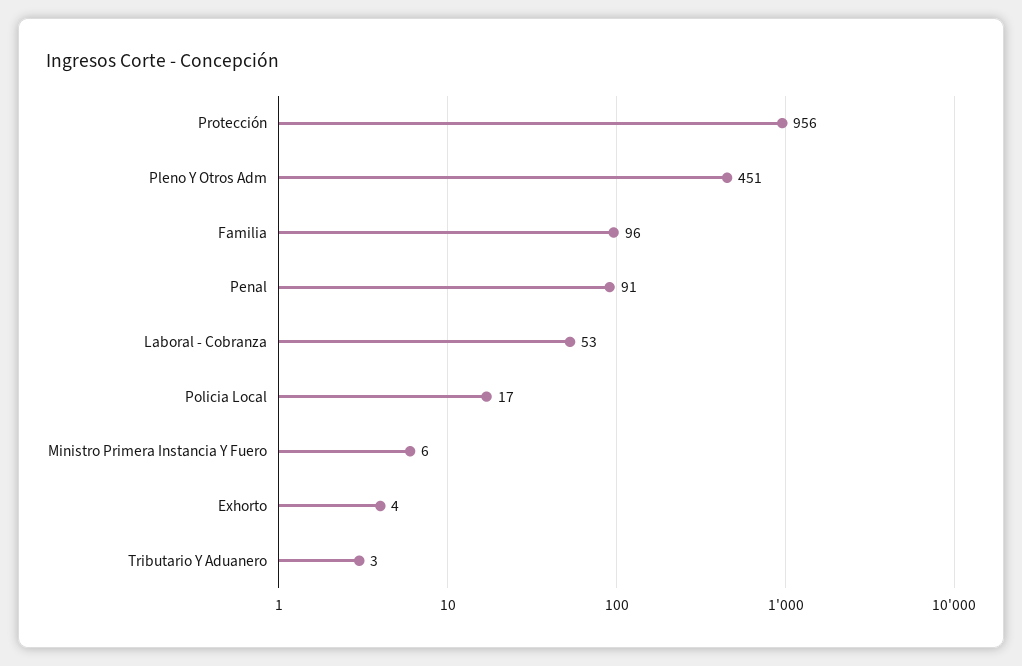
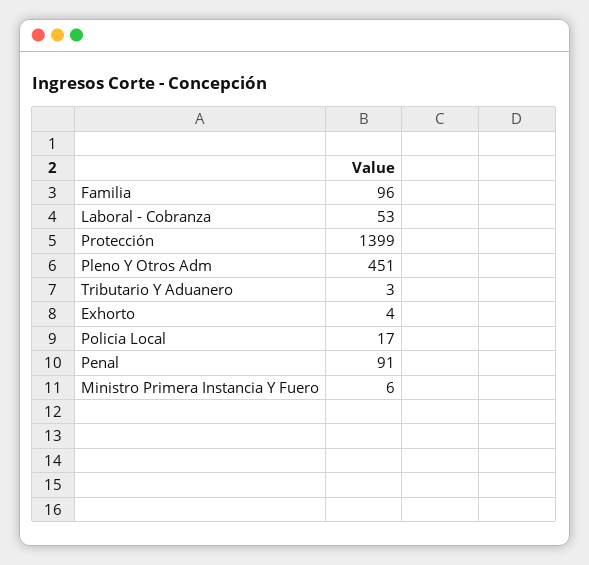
Protección: 956 -> 1399

